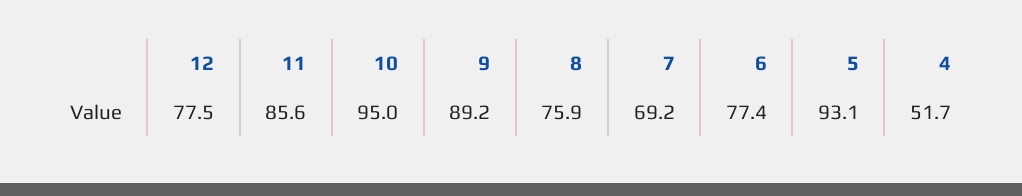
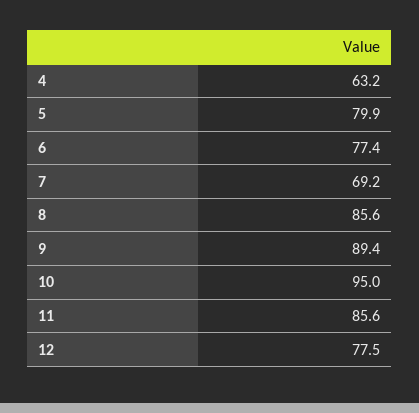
9: 89.2 -> 89.4
8: 75.9 -> 85.6
5: 93.1 -> 79.9
4: 51.7 -> 63.2

